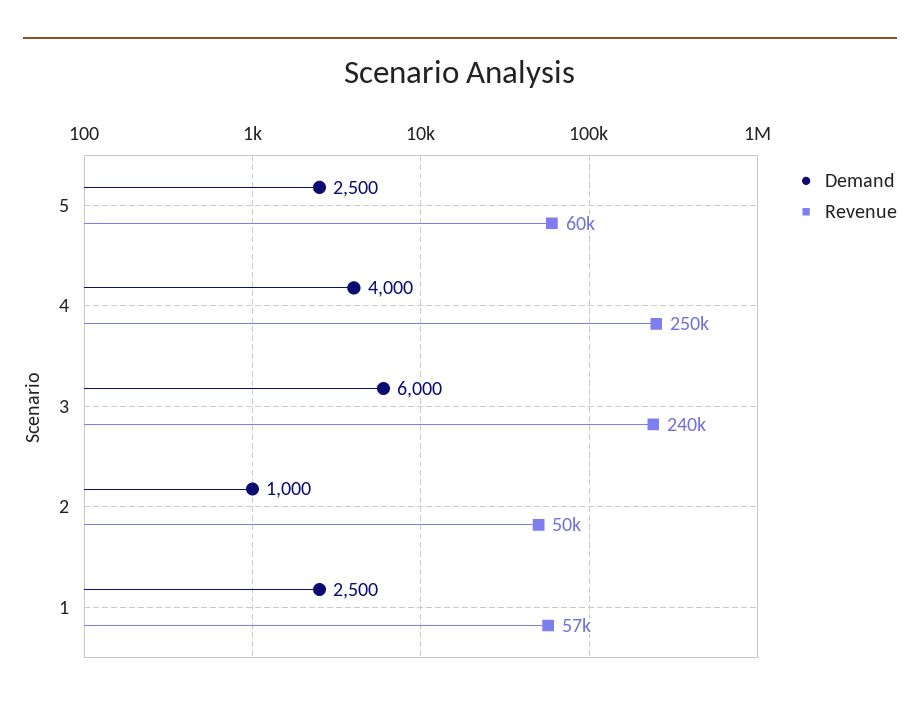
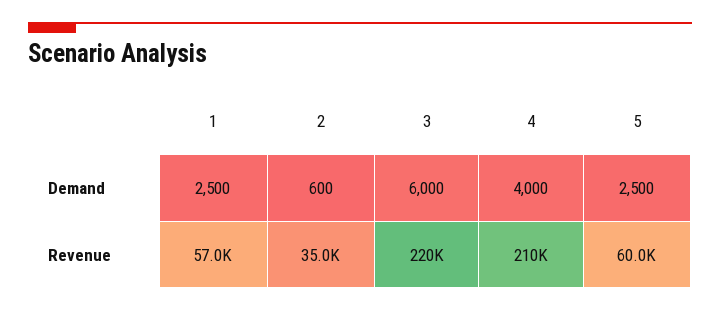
Revenue, 4: 250000 -> 210000
Revenue, 3: 240000 -> 220000
Demand, 2: 1000 -> 600
Revenue, 2: 50000 -> 35000

